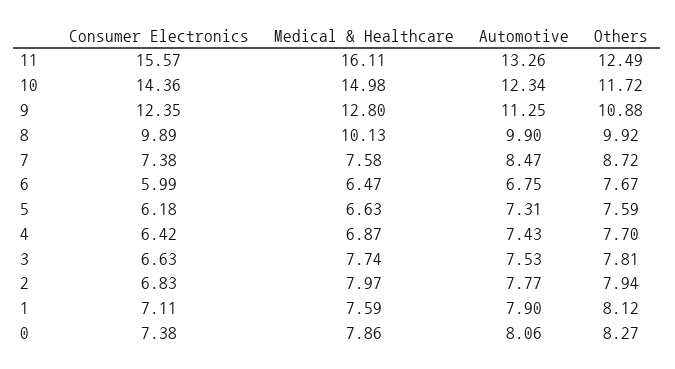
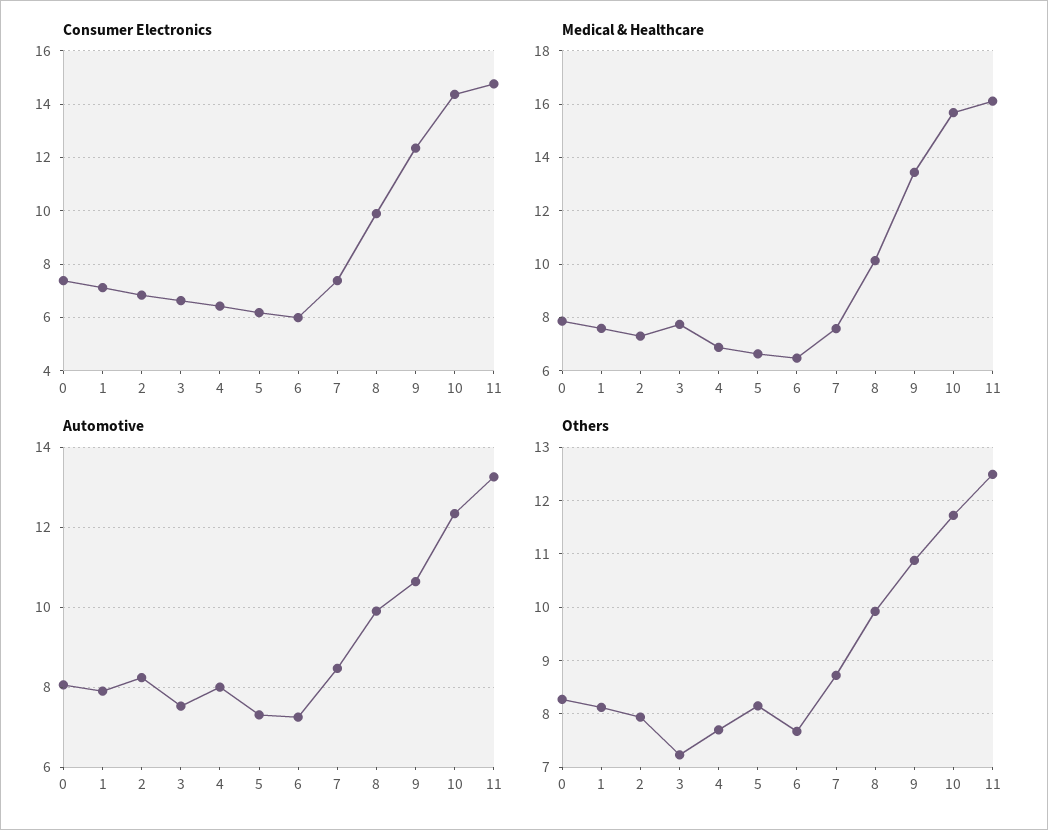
Consumer Electronics, 11: 15.57 -> 14.75
Medical & Healthcare, 10: 14.98 -> 15.75
Medical & Healthcare, 9: 12.8 -> 13.5
Automotive, 9: 11.25 -> 10.6
Automotive, 6: 6.75 -> 7.2
Others, 5: 7.59 -> 8.2
Automotive, 4: 7.43 -> 8
Others, 3: 7.81 -> 7.2
Medical & Healthcare, 2: 7.97 -> 7.25
Automotive, 2: 7.77 -> 8.2

